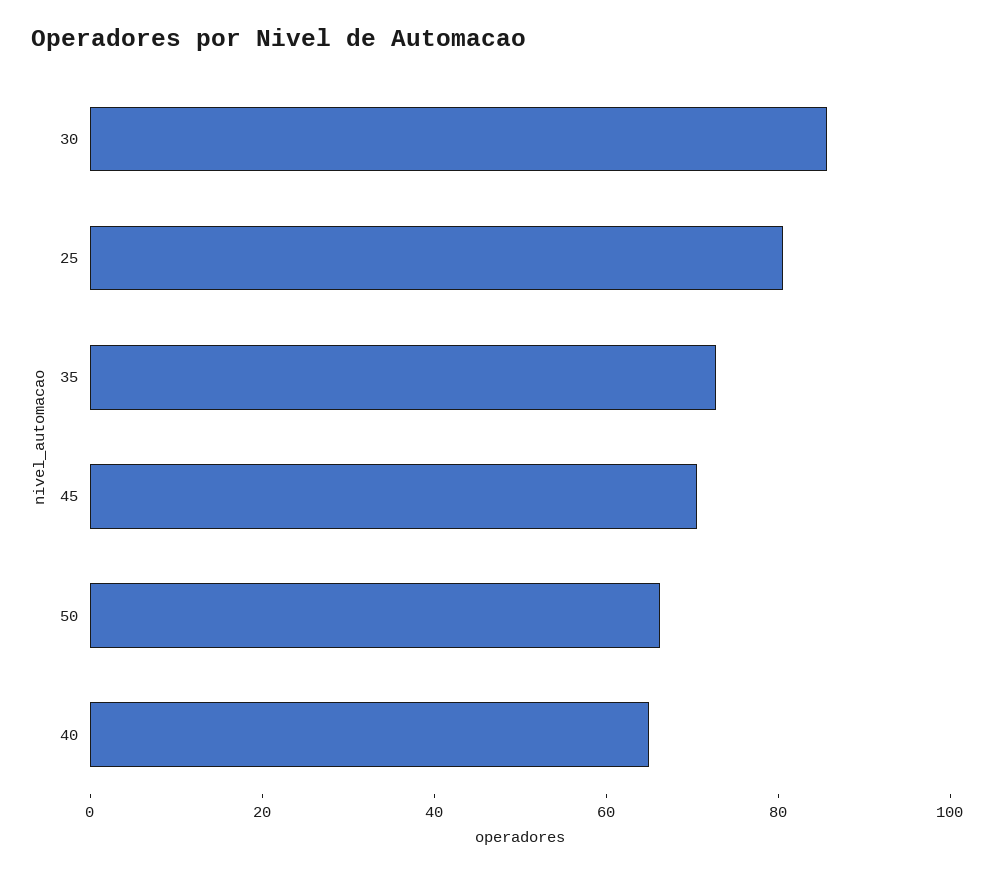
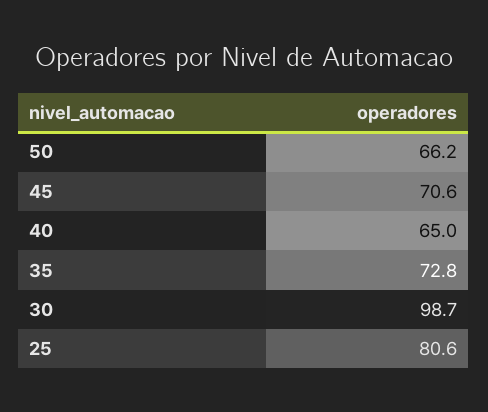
30: 85 -> 98.7

